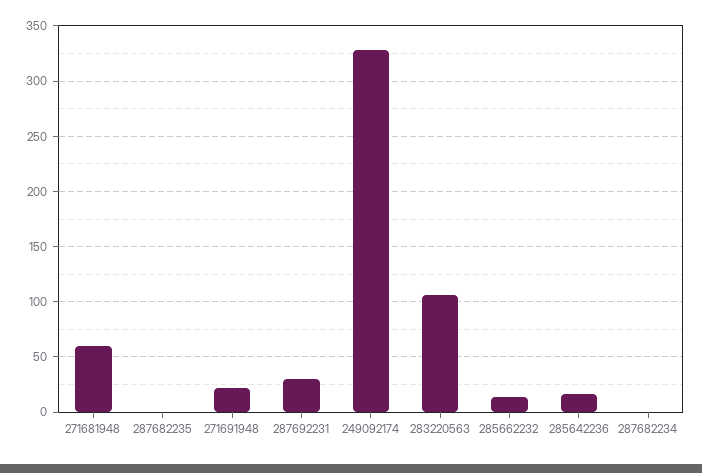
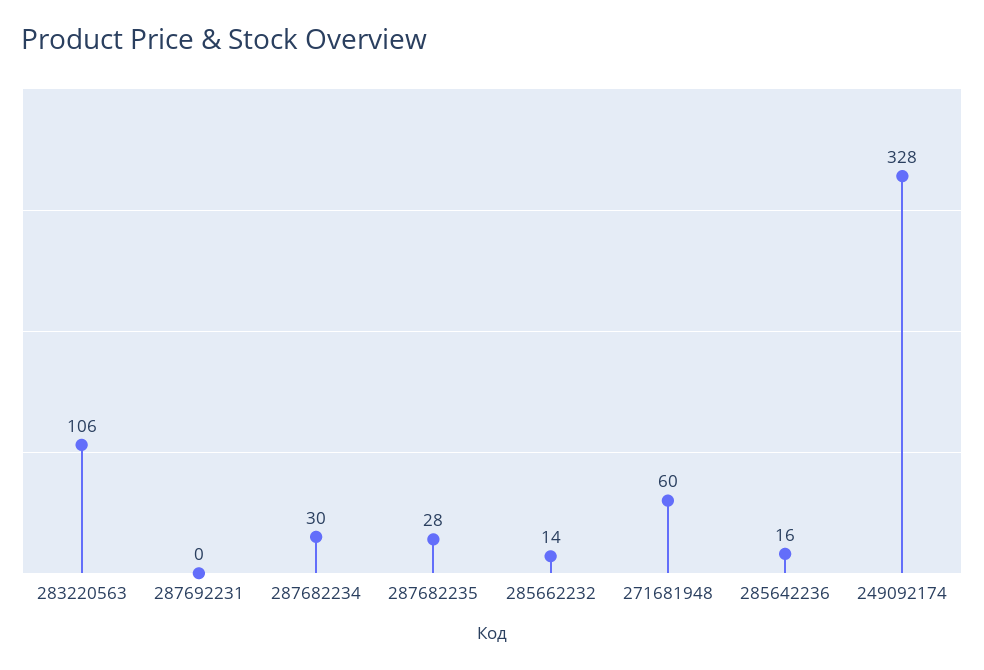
287682235: 0 -> 28
271691948: 20 -> none
287692231: 30 -> 0
287682234: 0 -> 30

